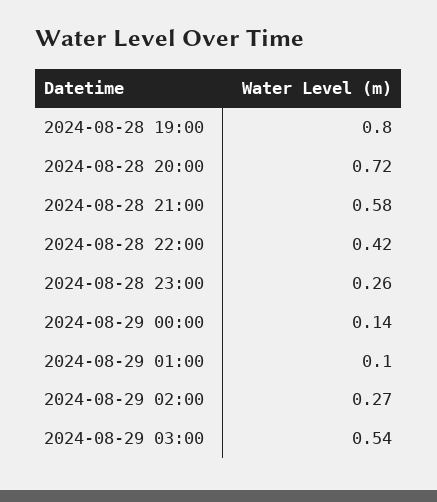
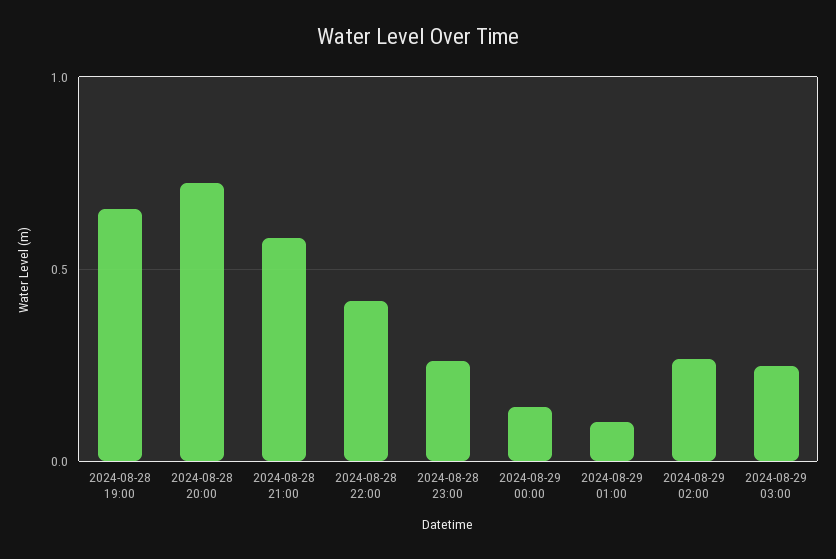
2024-08-28 19:00: 0.8 -> 0.65
2024-08-29 03:00: 0.54 -> 0.25

